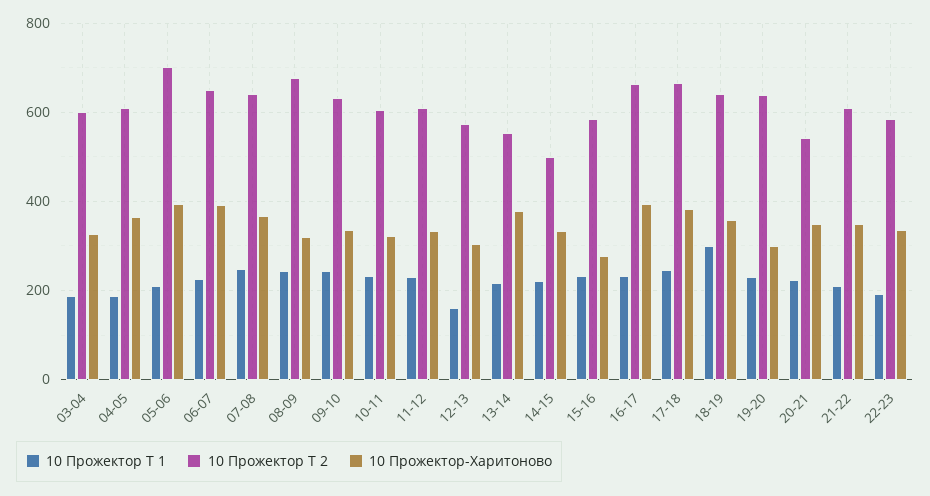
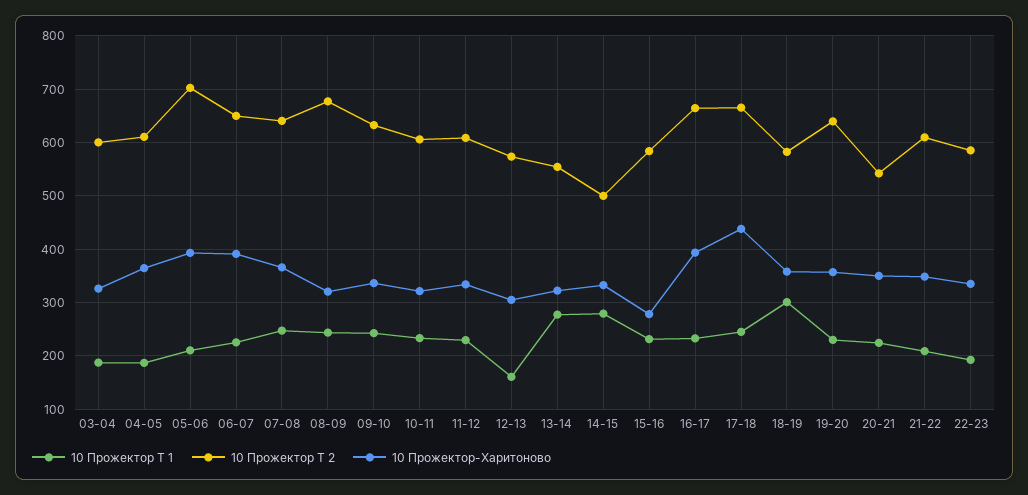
10 Прожектор Т 1, 13-14: 220 -> 280
10 Прожектор-Харитоново, 13-14: 380 -> 320
10 Прожектор Т 1, 14-15: 220 -> 280
10 Прожектор-Харитоново, 17-18: 380 -> 440
10 Прожектор Т 2, 18-19: 640 -> 580
10 Прожектор-Харитоново, 19-20: 300 -> 360

